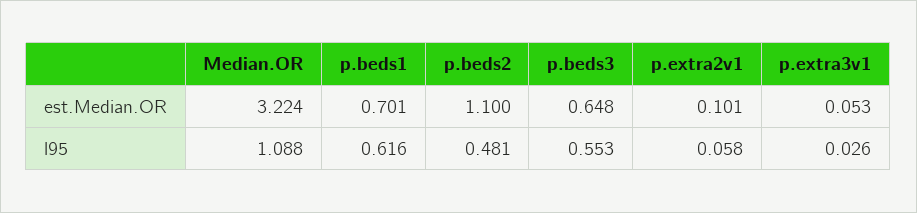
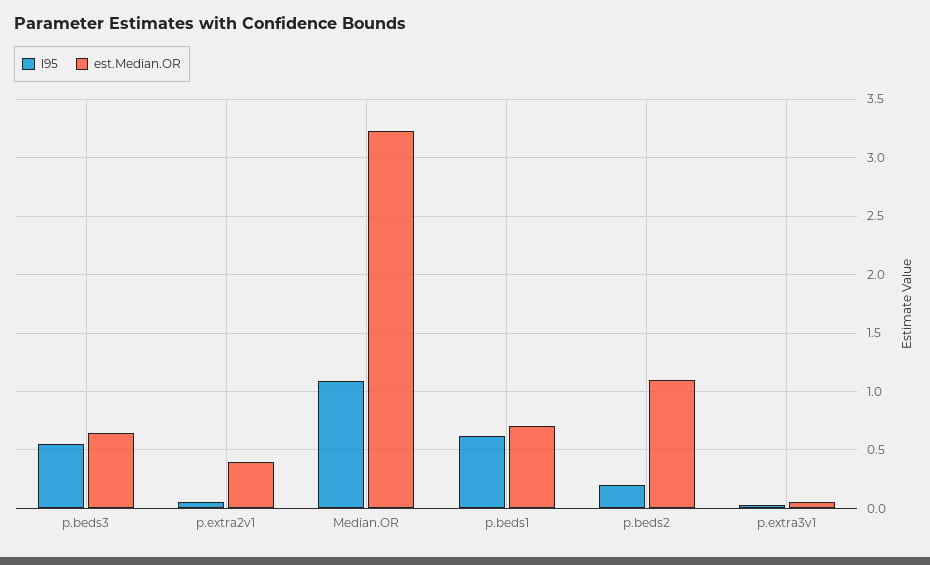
est.Median.OR, p.extra2v1: 0.101 -> 0.4
l95, p.beds2: 0.481 -> 0.2

